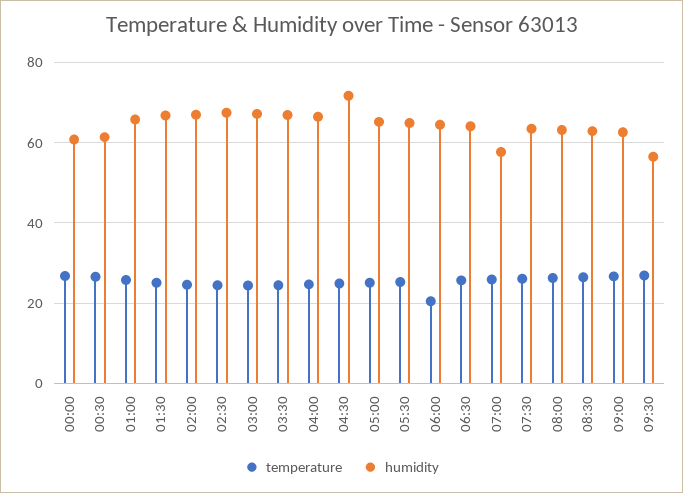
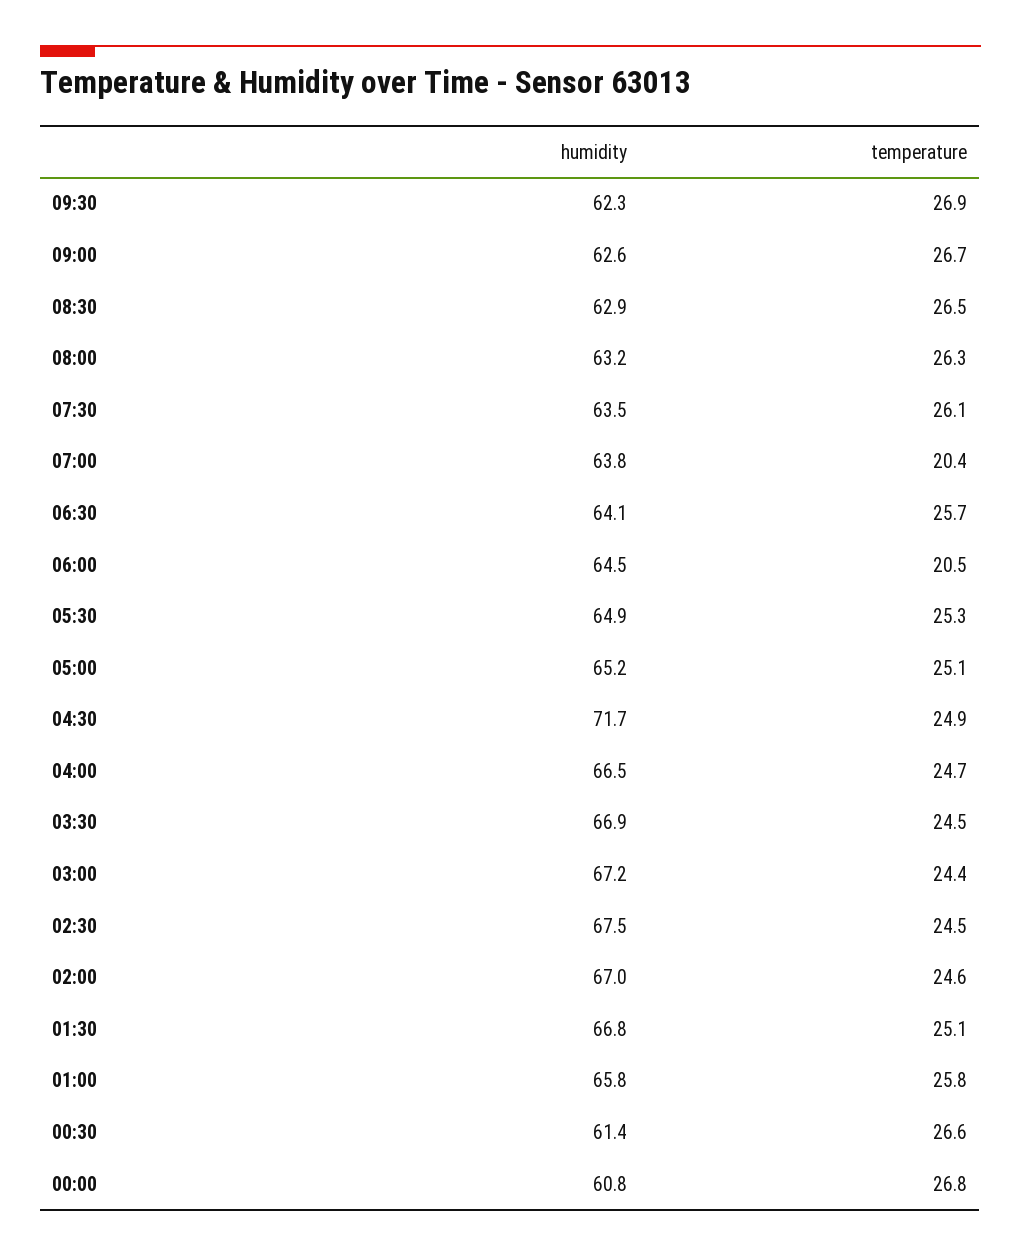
temperature, 07:00: 26 -> 20.4
humidity, 07:00: 58 -> 63.8
humidity, 09:30: 56 -> 62.3

